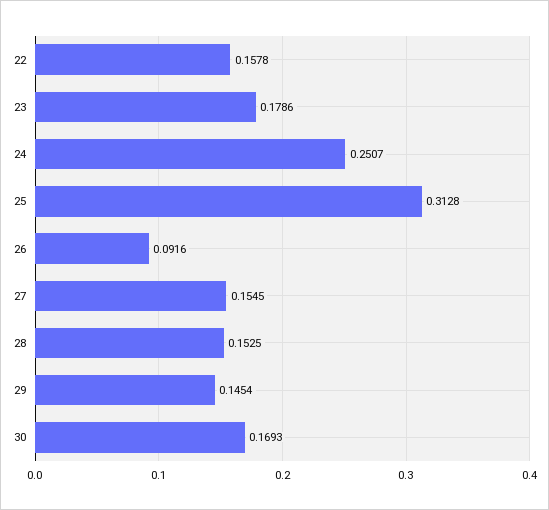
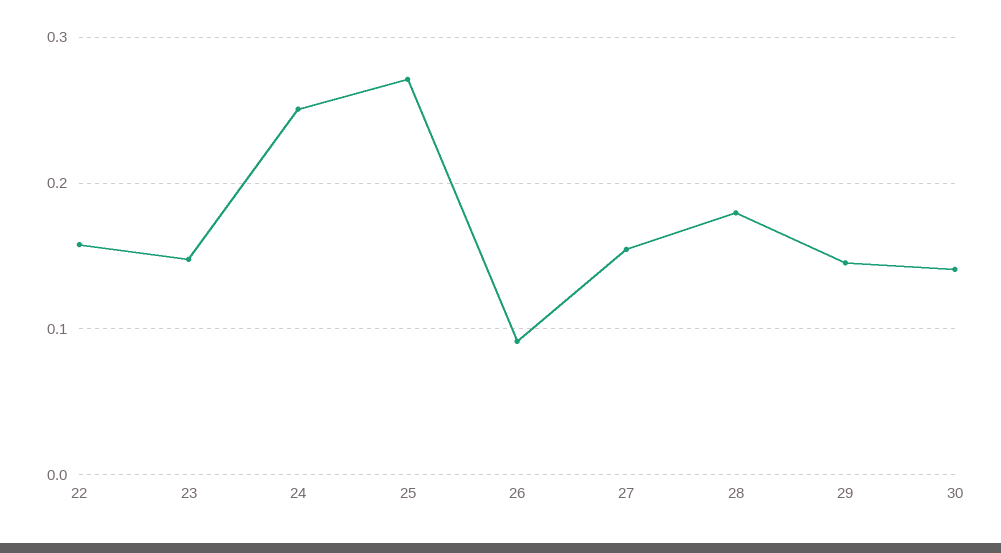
23: 0.1786 -> 0.15
25: 0.3128 -> 0.27
28: 0.1525 -> 0.18
30: 0.1693 -> 0.14

